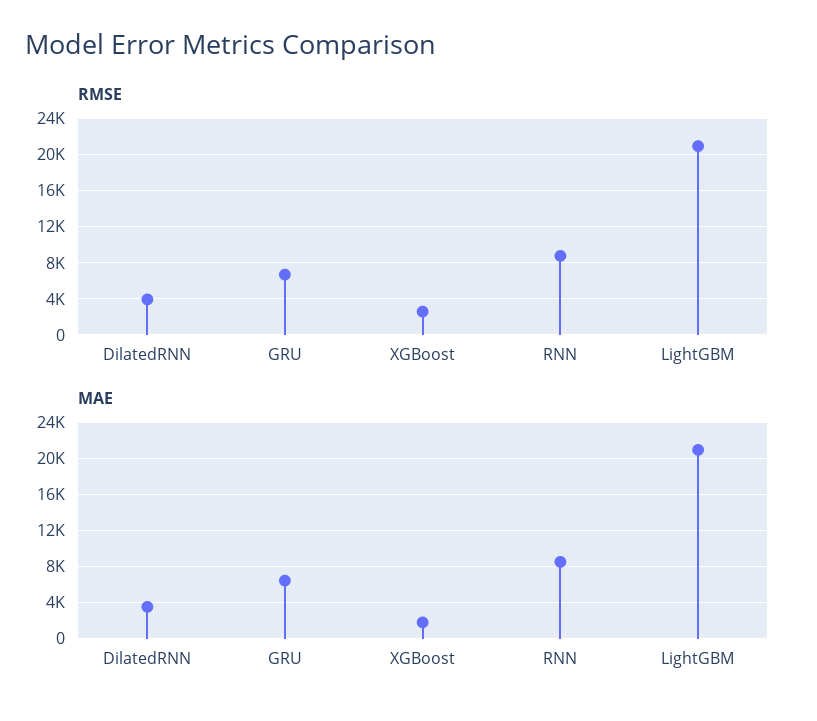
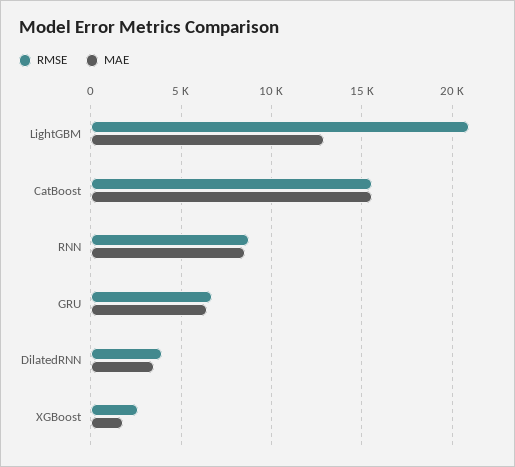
MAE, LightGBM: 21000 -> 13000
RMSE, CatBoost: none -> 15500
MAE, CatBoost: none -> 15500

